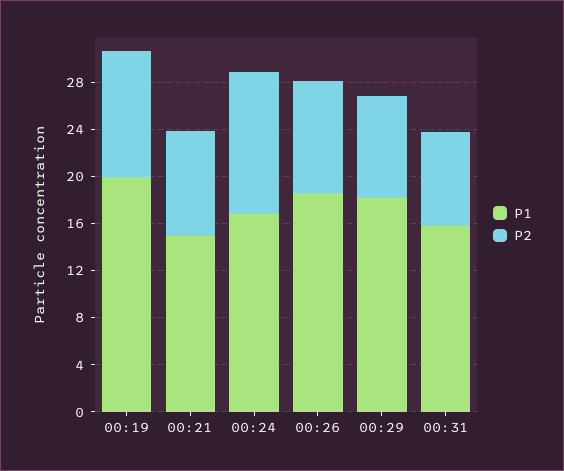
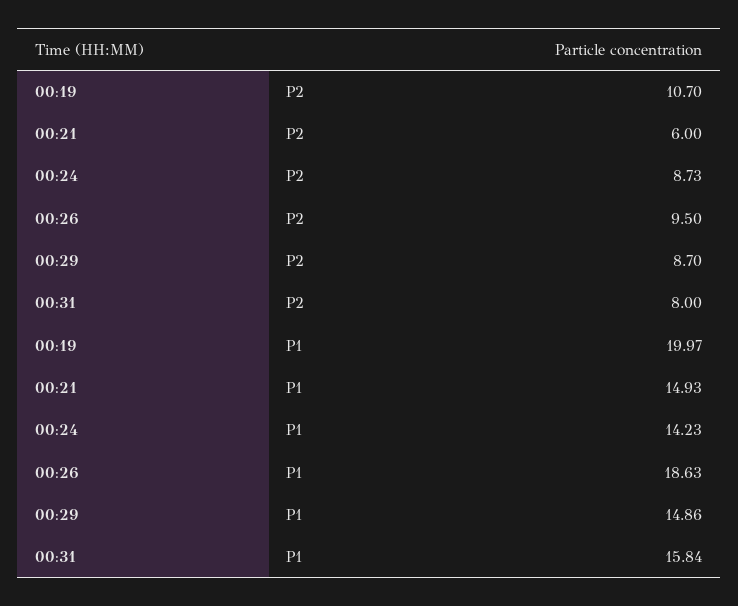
P2, 00:21: 9 -> 6
P1, 00:24: 17 -> 14.23
P2, 00:24: 12 -> 8.73
P1, 00:29: 18 -> 14.86

